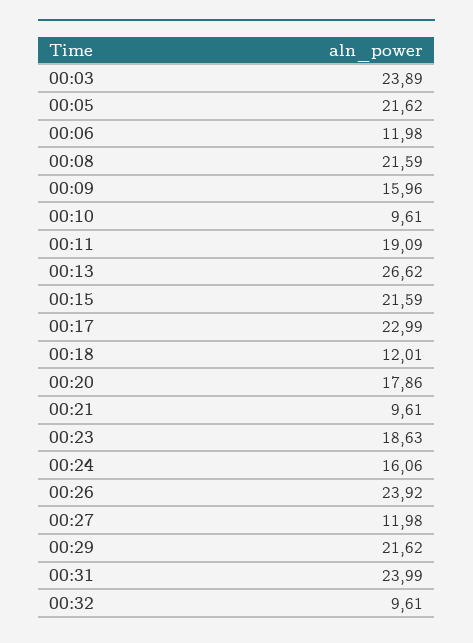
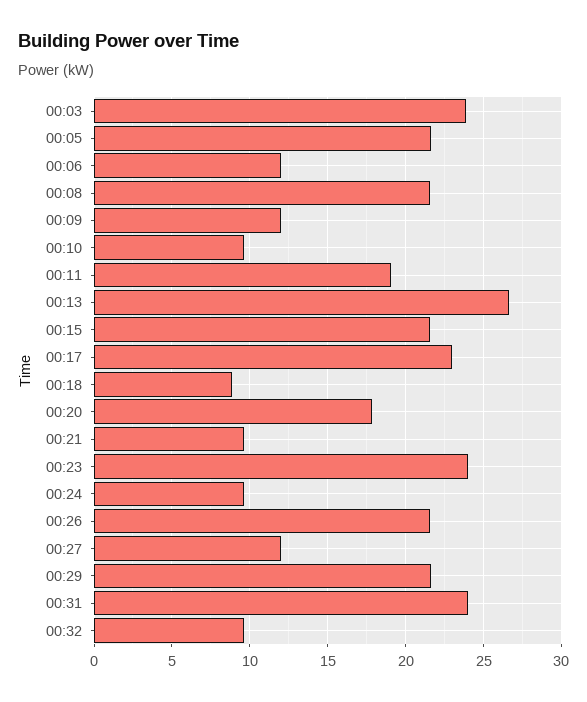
00:09: 15.96 -> 12
00:18: 12.01 -> 9
00:23: 18.63 -> 24
00:24: 16.06 -> 9.5
00:26: 23.92 -> 21.5

